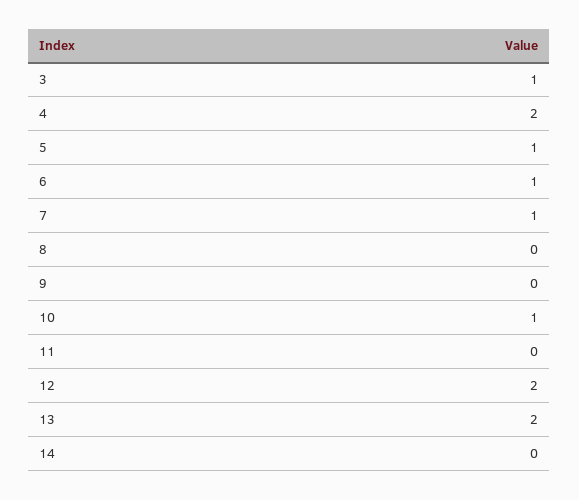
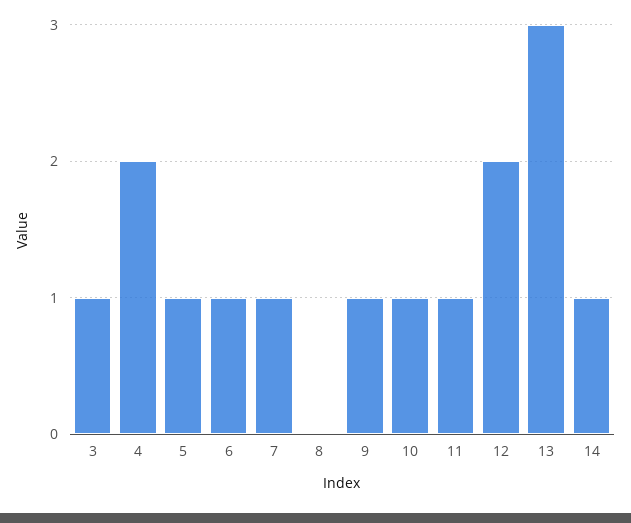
9: 0 -> 1
11: 0 -> 1
13: 2 -> 3
14: 0 -> 1

